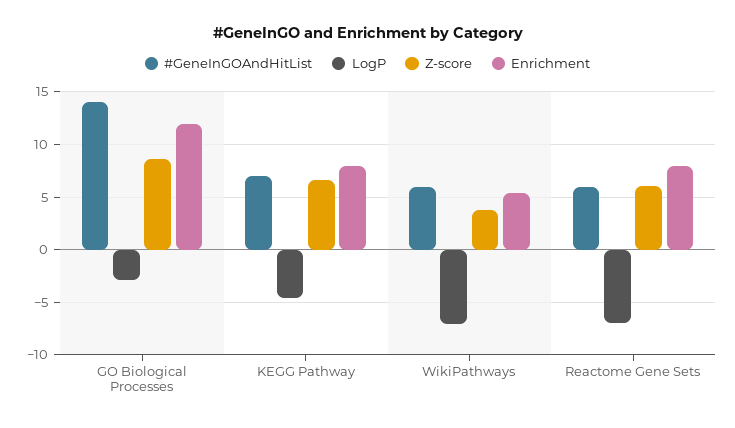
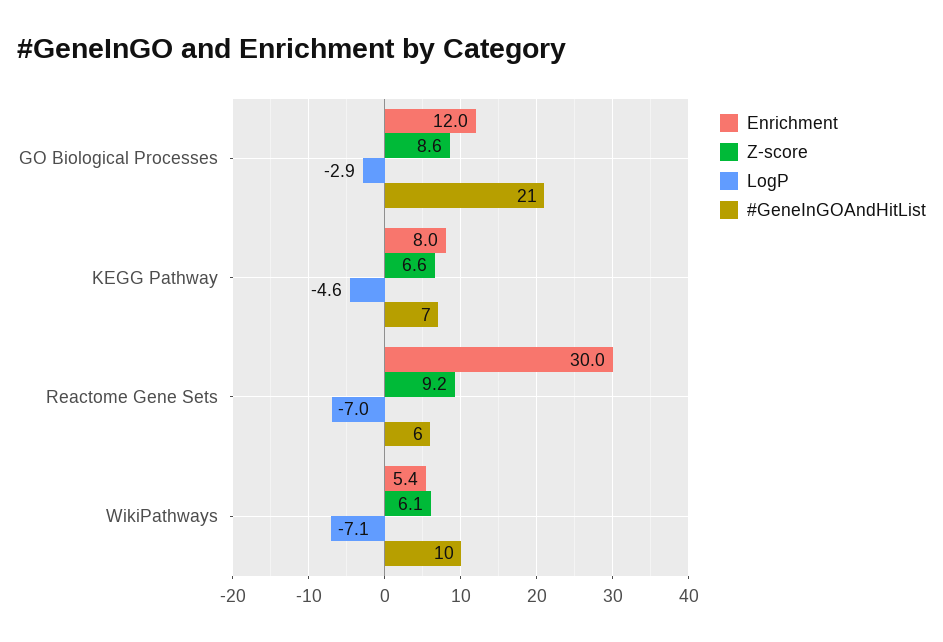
#GeneInGOAndHitList, GO Biological Processes: 14 -> 21
#GeneInGOAndHitList, WikiPathways: 6 -> 10
Z-score, WikiPathways: 4 -> 6.1
Z-score, Reactome Gene Sets: 6 -> 9.2
Enrichment, Reactome Gene Sets: 8 -> 30

